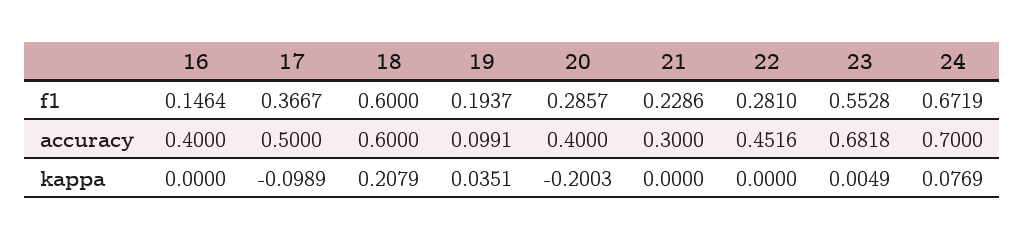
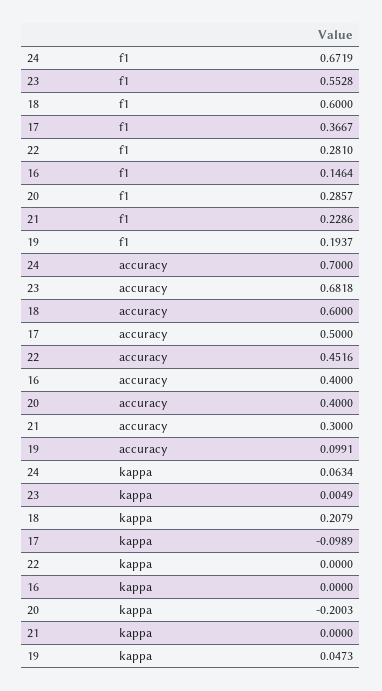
19, kappa: 0.0351 -> 0.0473
24, kappa: 0.0769 -> 0.0634

